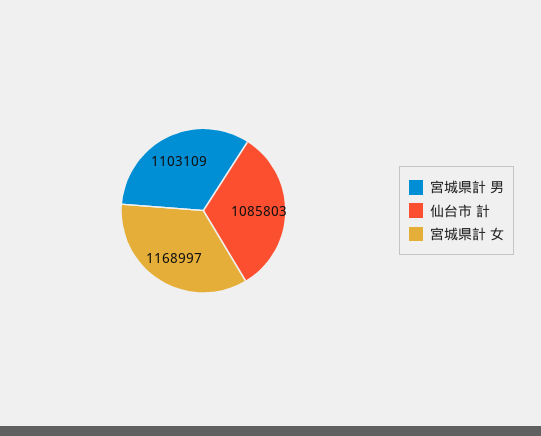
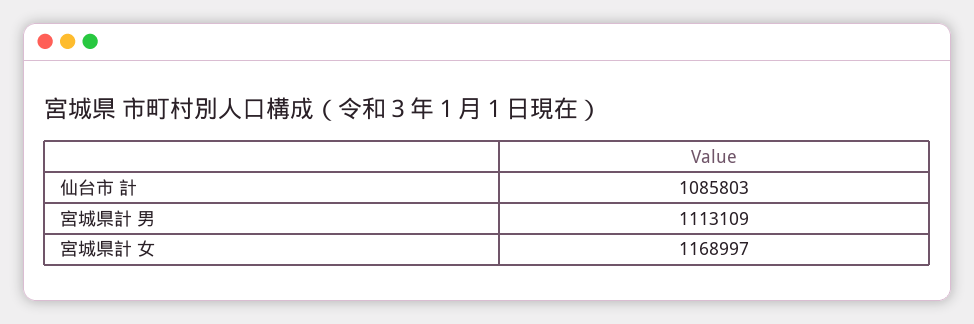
宮城県計 男: 1103109 -> 1113109

